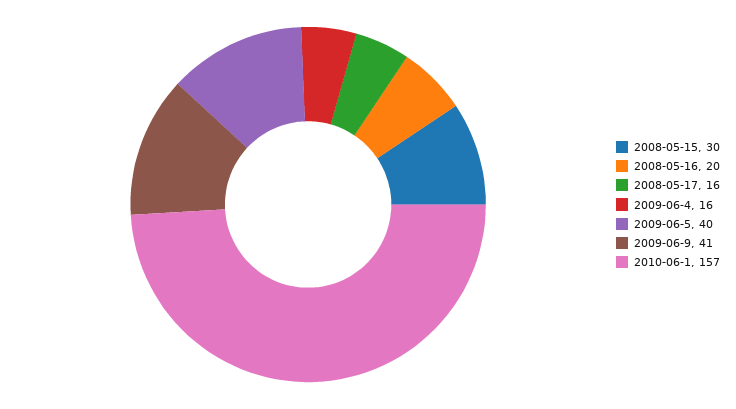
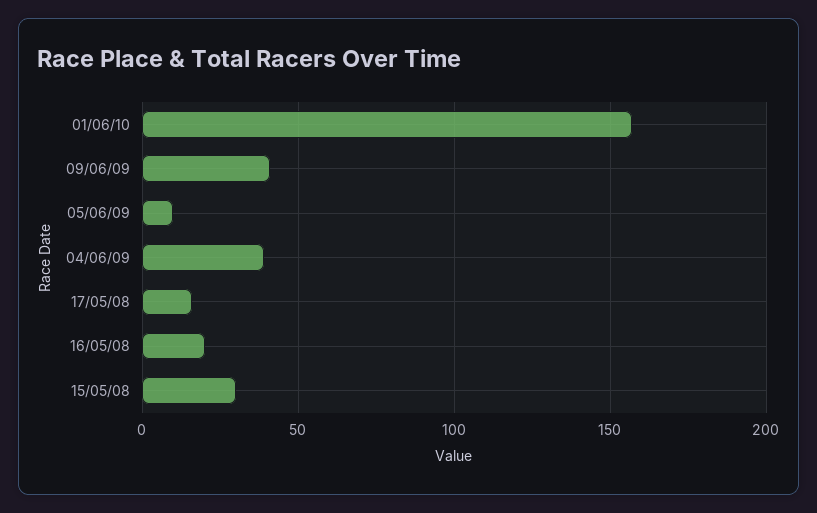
2009-06-4: 16 -> 40
2009-06-5: 40 -> 10

